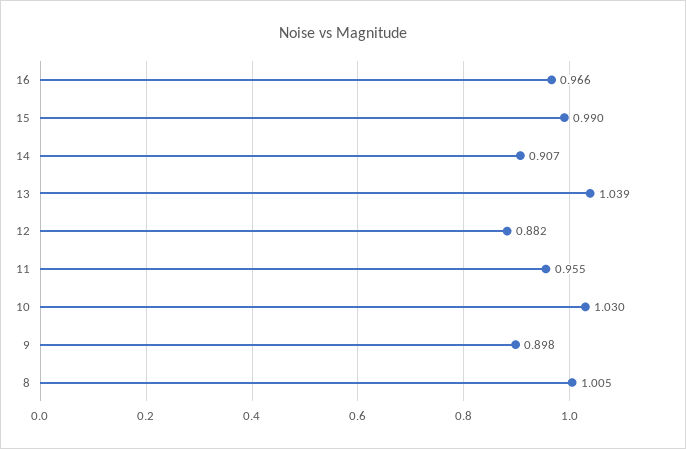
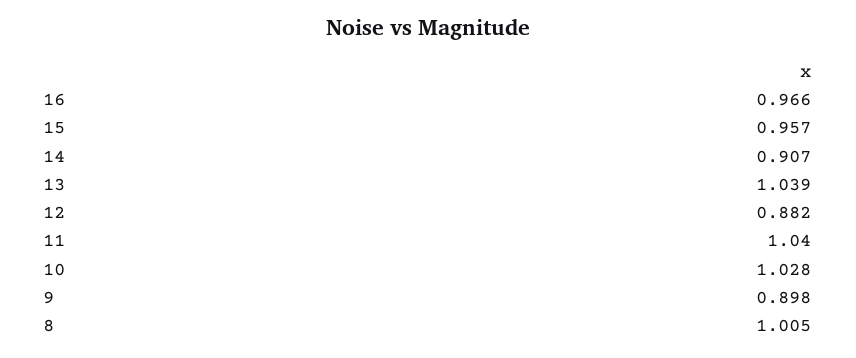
15: 0.99 -> 0.957
11: 0.955 -> 1.04
10: 1.03 -> 1.028

